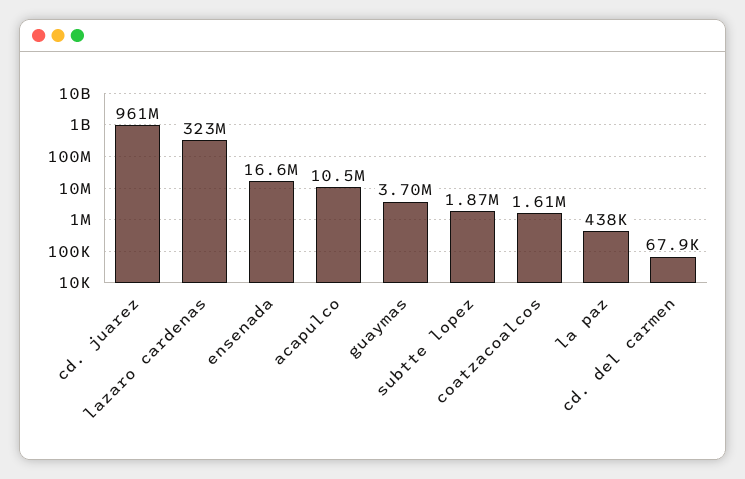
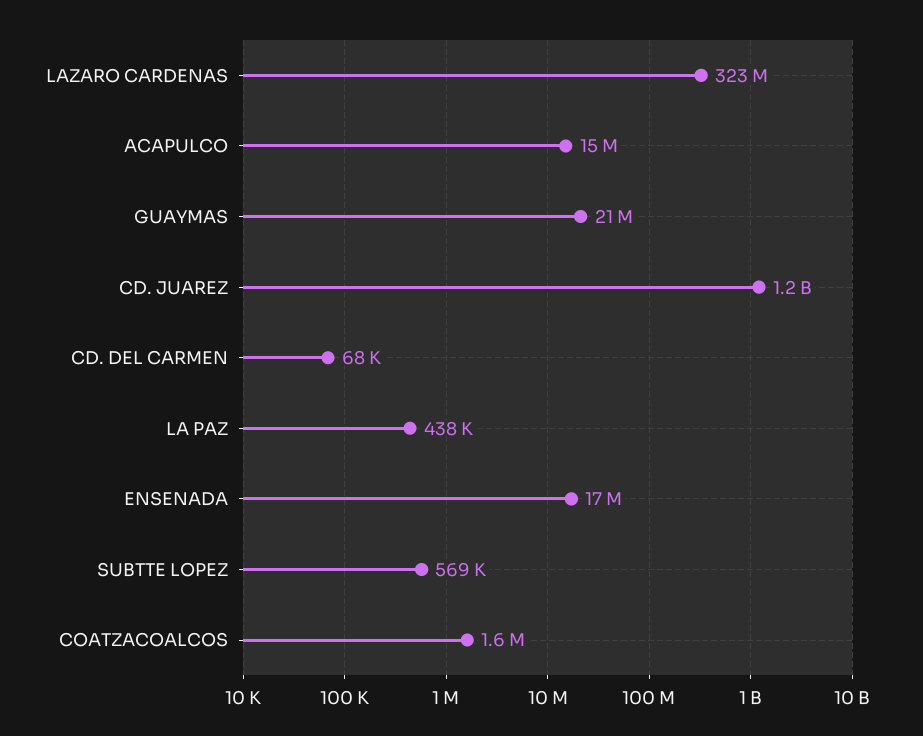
cd. juarez: 961000000 -> 1200000000
acapulco: 10500000 -> 15000000
guaymas: 3700000 -> 21000000
subtte lopez: 1870000 -> 569000

